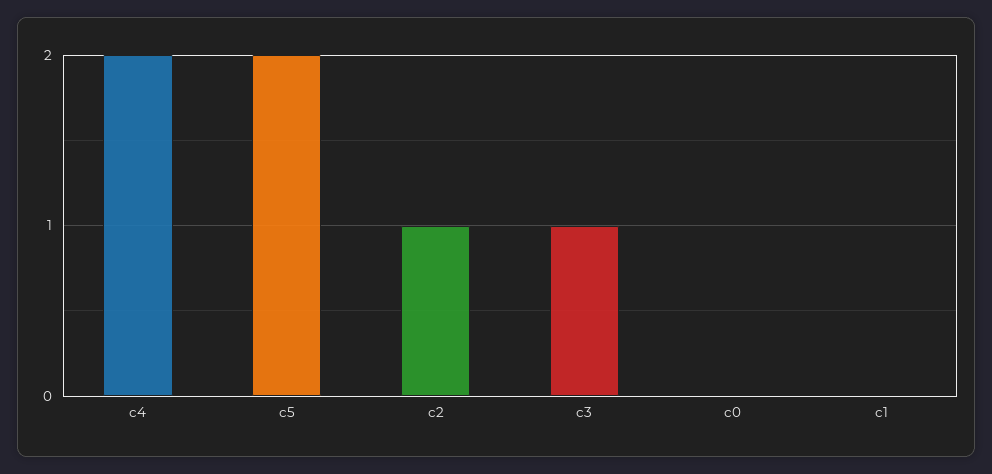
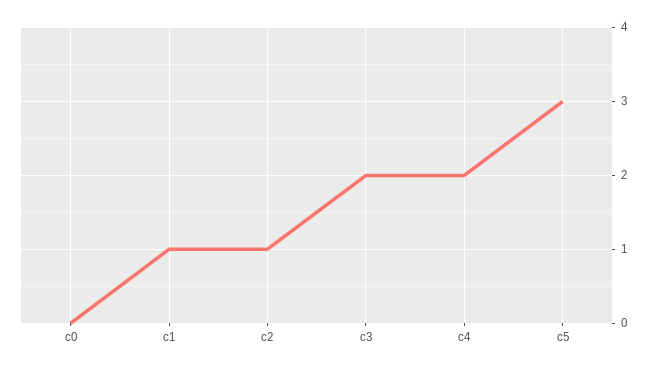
c5: 2 -> 3
c3: 1 -> 2
c1: 0 -> 1

